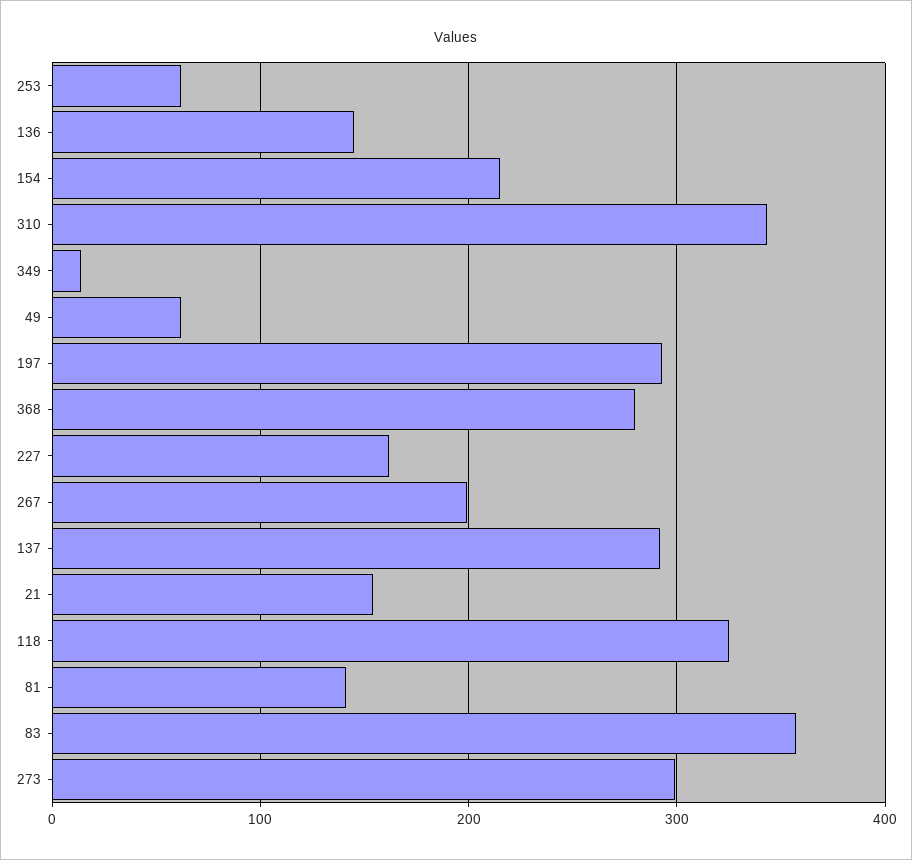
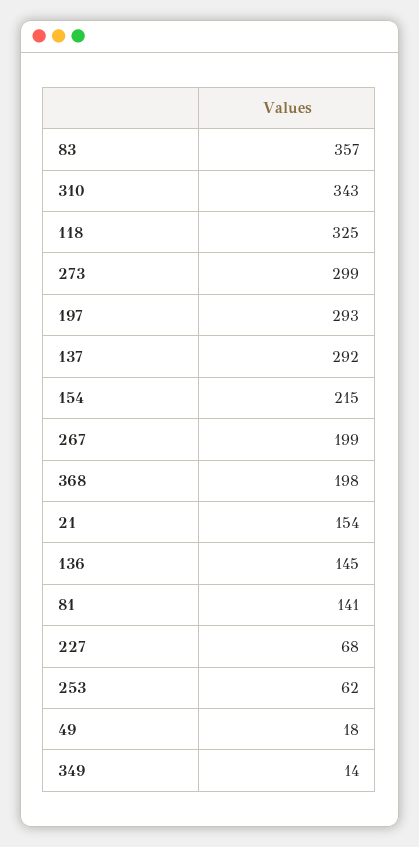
49: 60 -> 18
368: 280 -> 198
227: 160 -> 68

